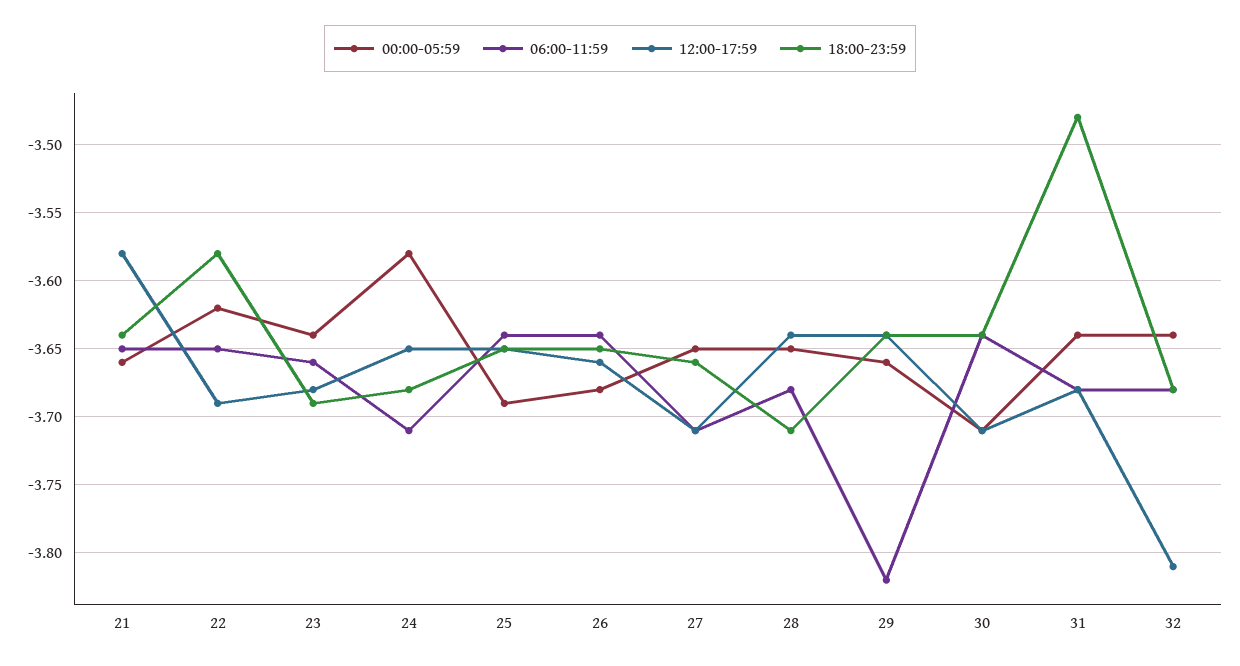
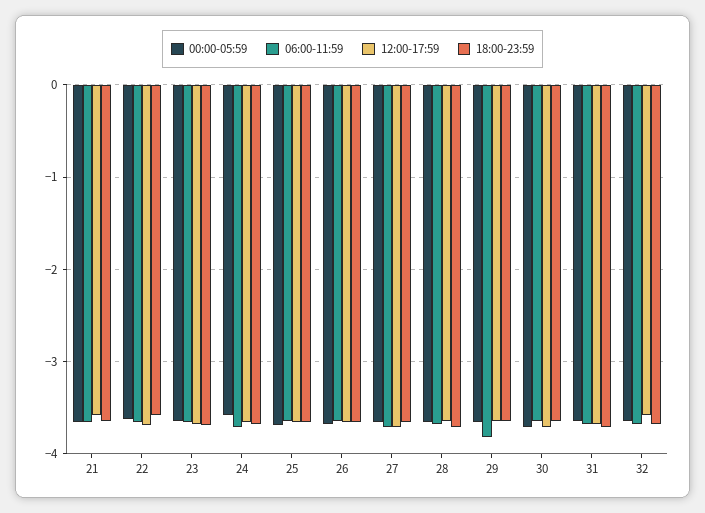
18:00-23:59, 31: -3.48 -> -3.7
12:00-17:59, 32: -3.81 -> -3.6

